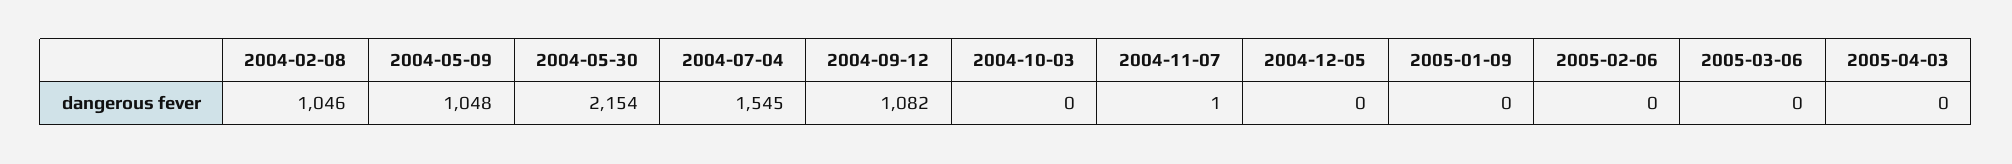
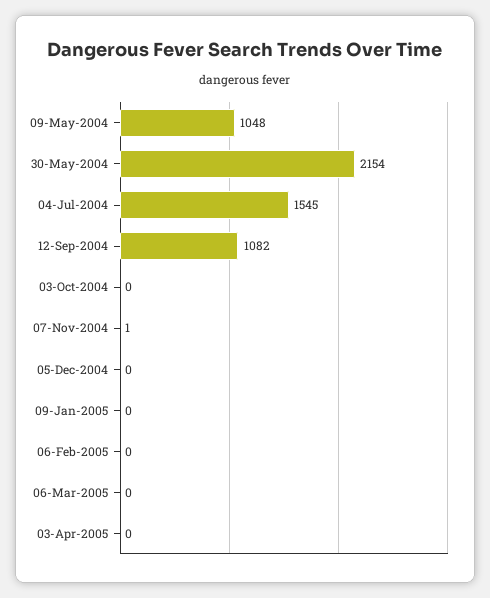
2004-02-08: 1046 -> none

